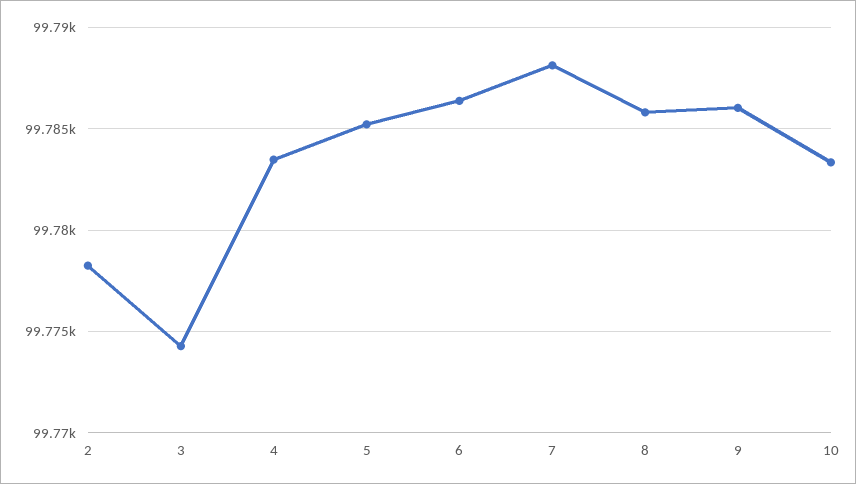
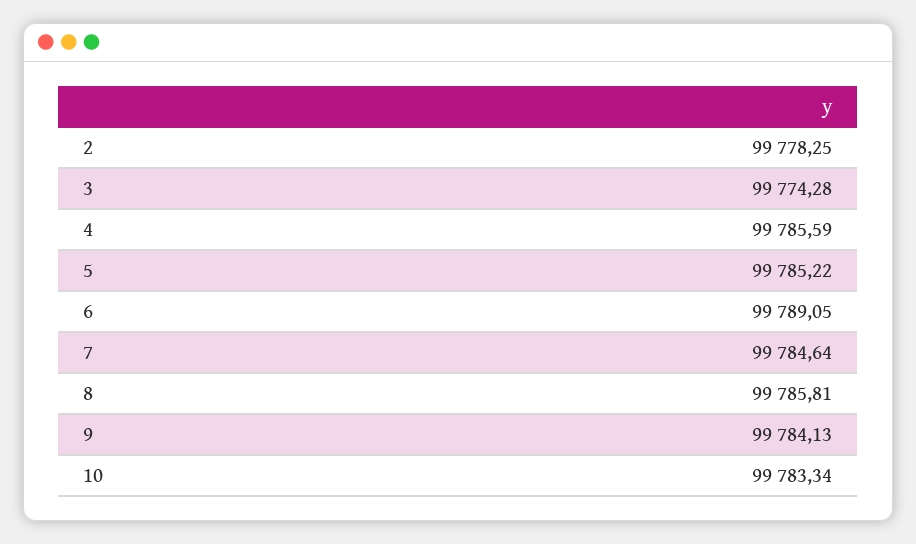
4: 99783.5 -> 99785.59
6: 99786.5 -> 99789.05
7: 99788 -> 99784.64
9: 99786 -> 99784.13

